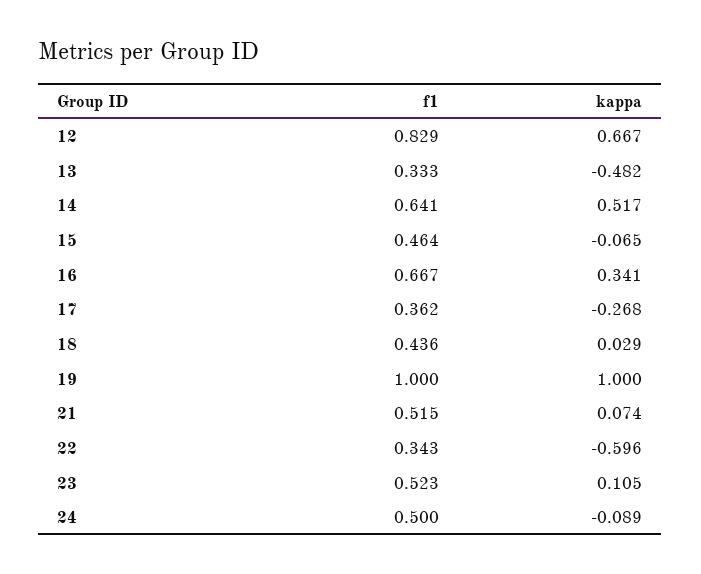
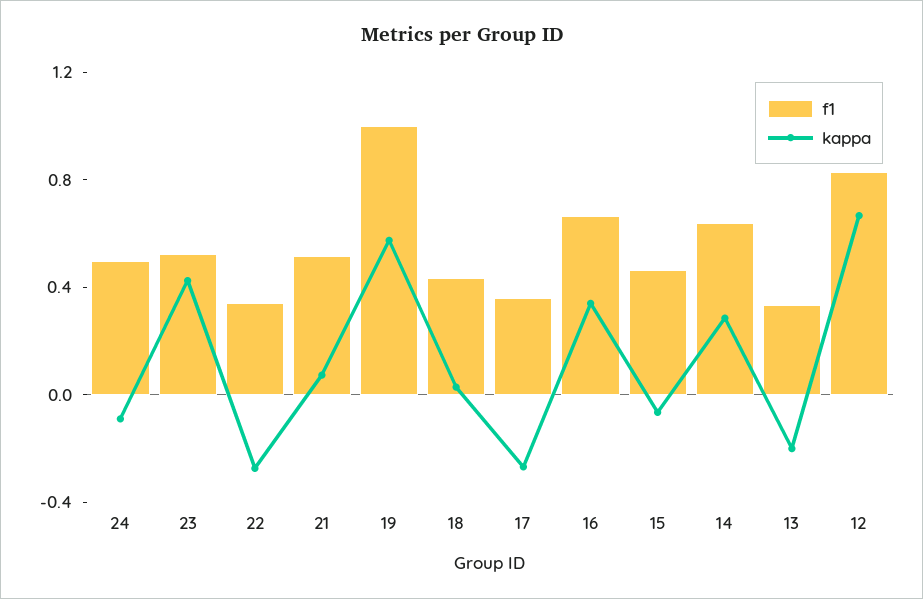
kappa, 13: -0.482 -> -0.2
kappa, 14: 0.517 -> 0.3
kappa, 19: 1 -> 0.6
kappa, 22: -0.596 -> -0.3
kappa, 23: 0.105 -> 0.4

